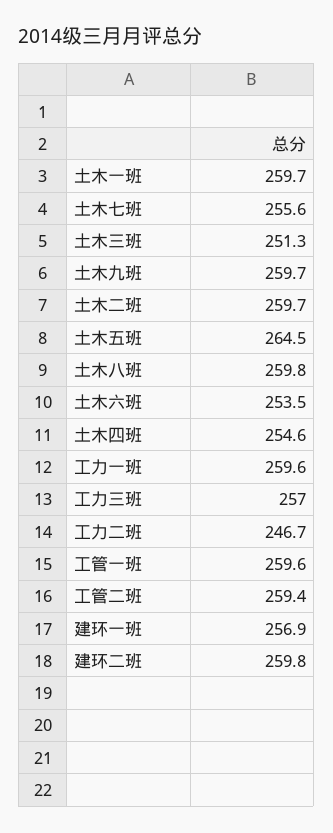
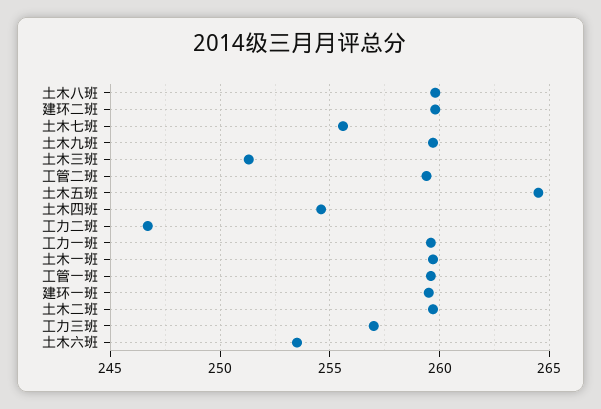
建环一班: 256.9 -> 259.5

